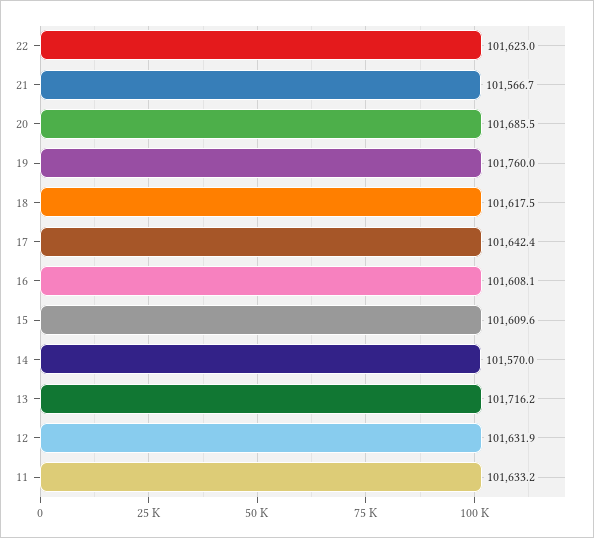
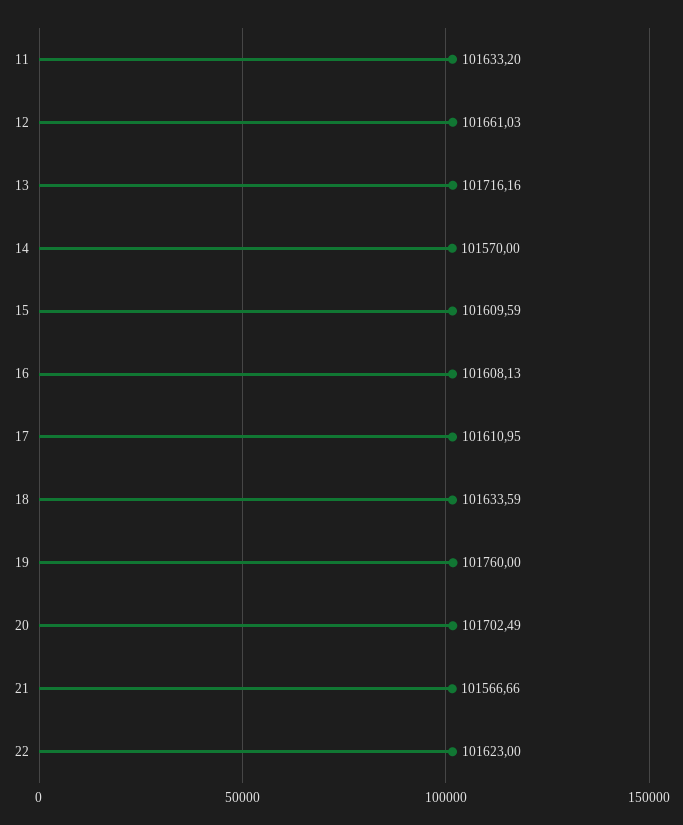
20: 101685.5 -> 101702.49
18: 101617.5 -> 101633.59
17: 101642.4 -> 101610.95
12: 101631.9 -> 101661.03

